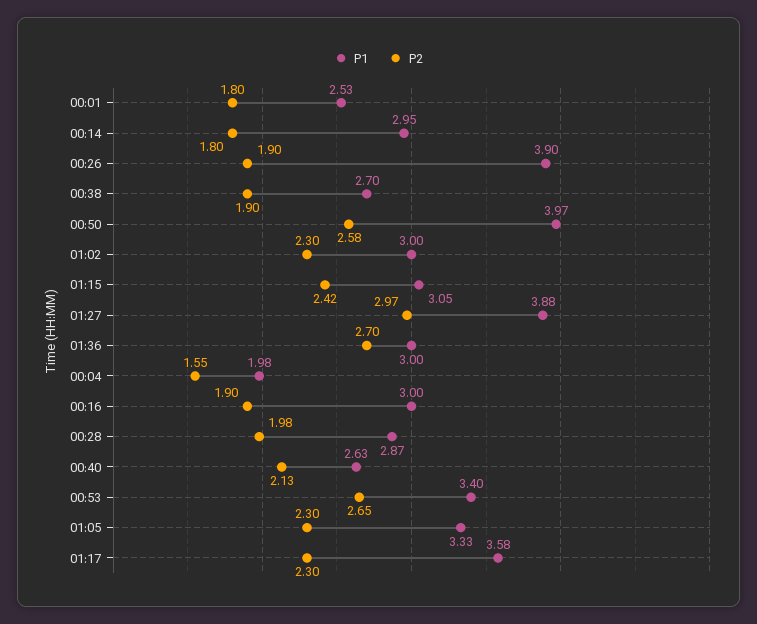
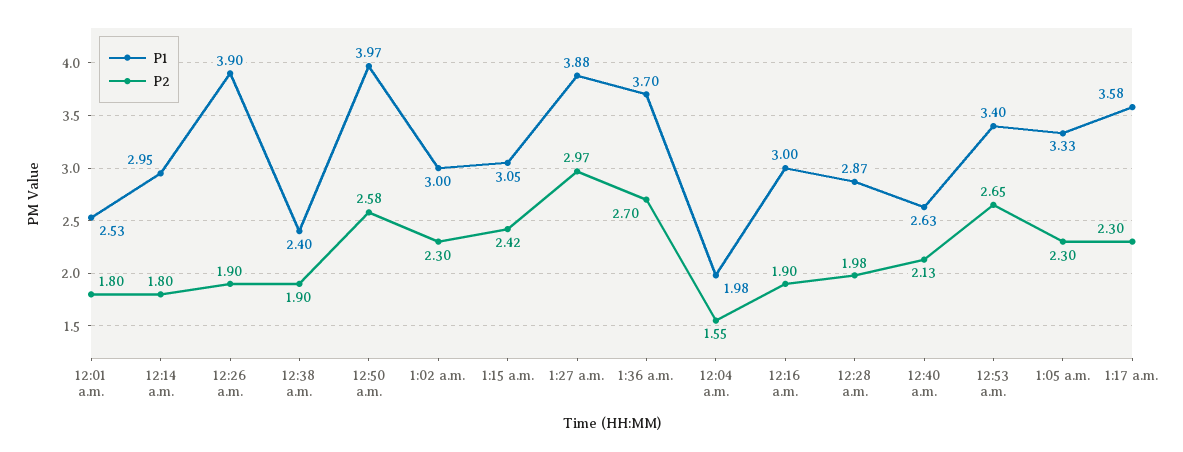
P1, 00:38: 2.7 -> 2.4
P1, 01:36: 3 -> 3.7

